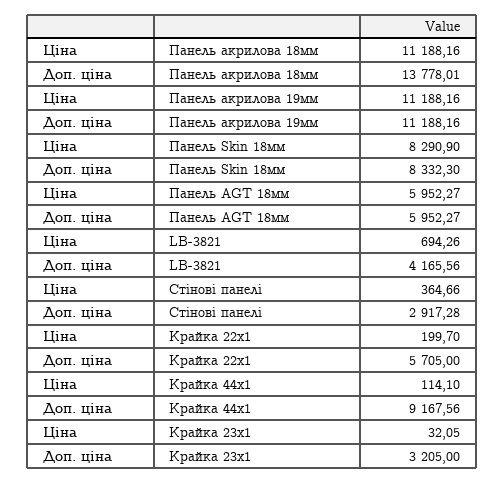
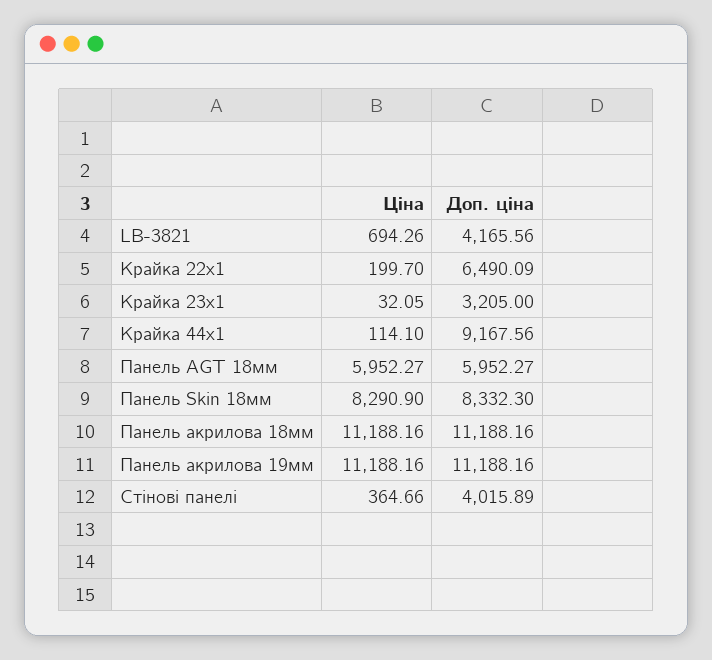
Доп. ціна, Панель акрилова 18мм: 13778.01 -> 11188.16
Доп. ціна, Стінові панелі: 2917.28 -> 4015.89
Доп. ціна, Крайка 22x1: 5705 -> 6490.09

